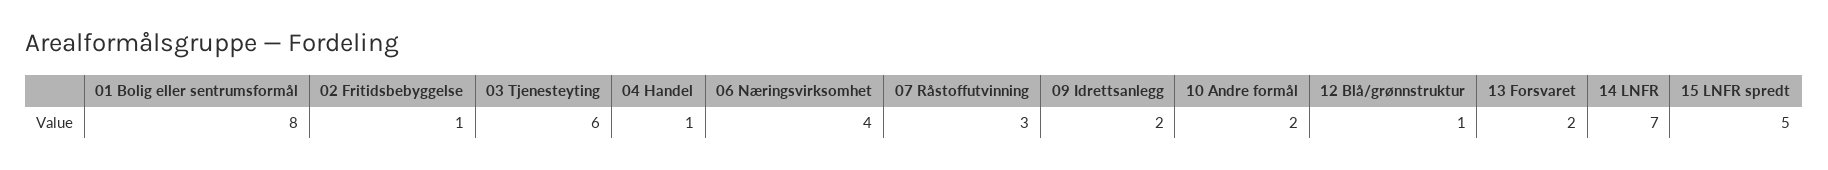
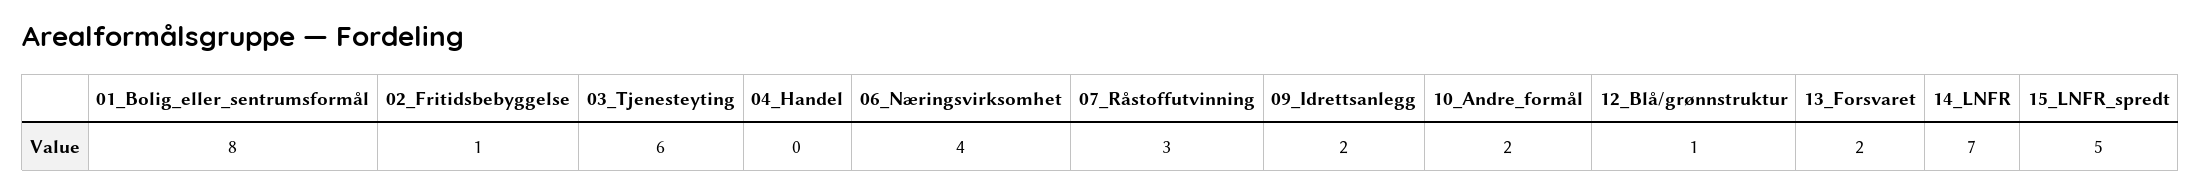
04 Handel: 1 -> 0

